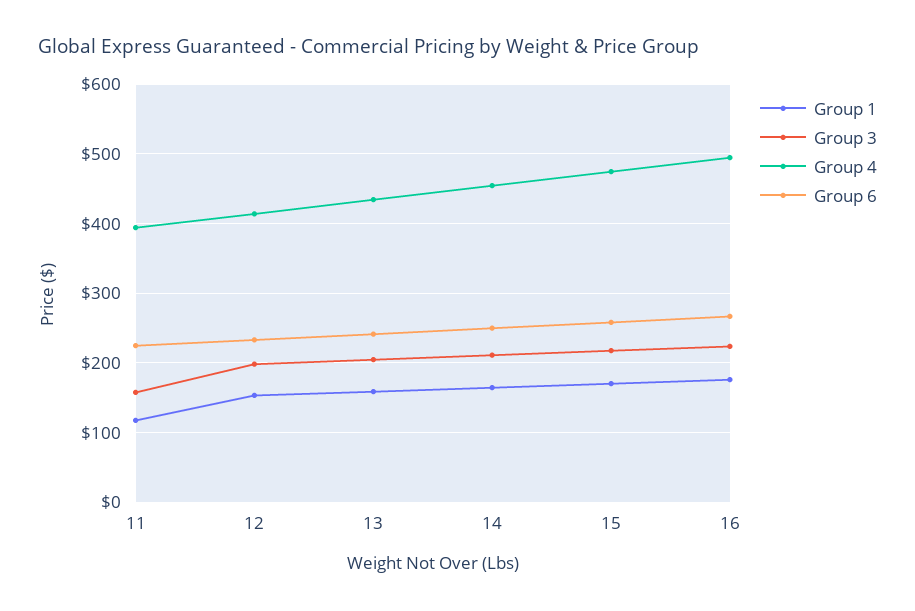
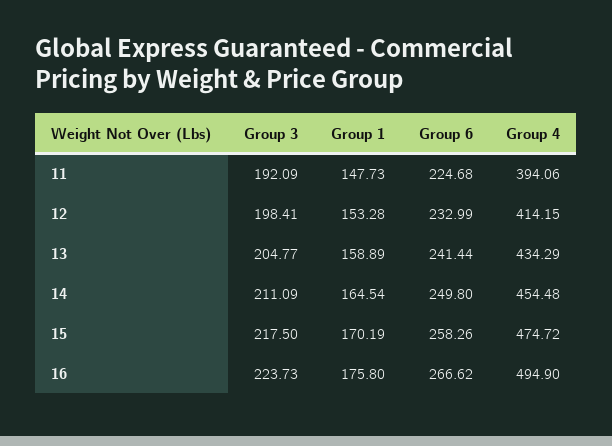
Group 1, 11: 120 -> 147.73
Group 3, 11: 160 -> 192.09

